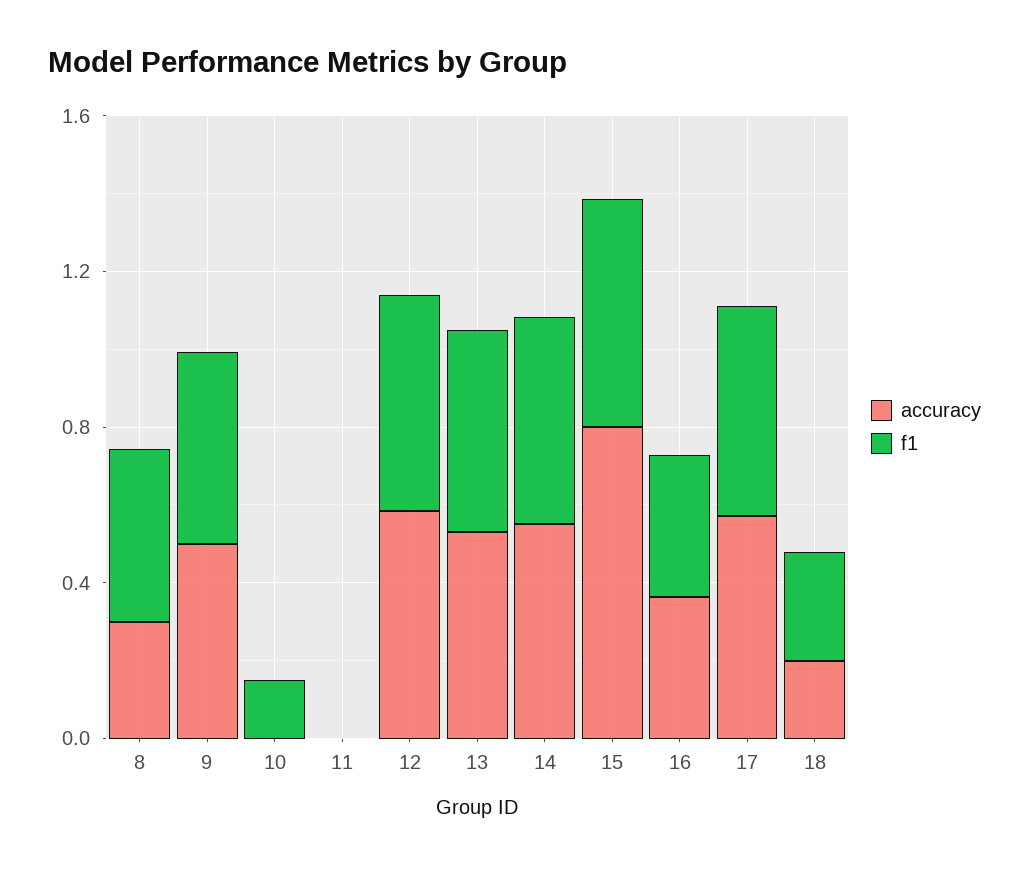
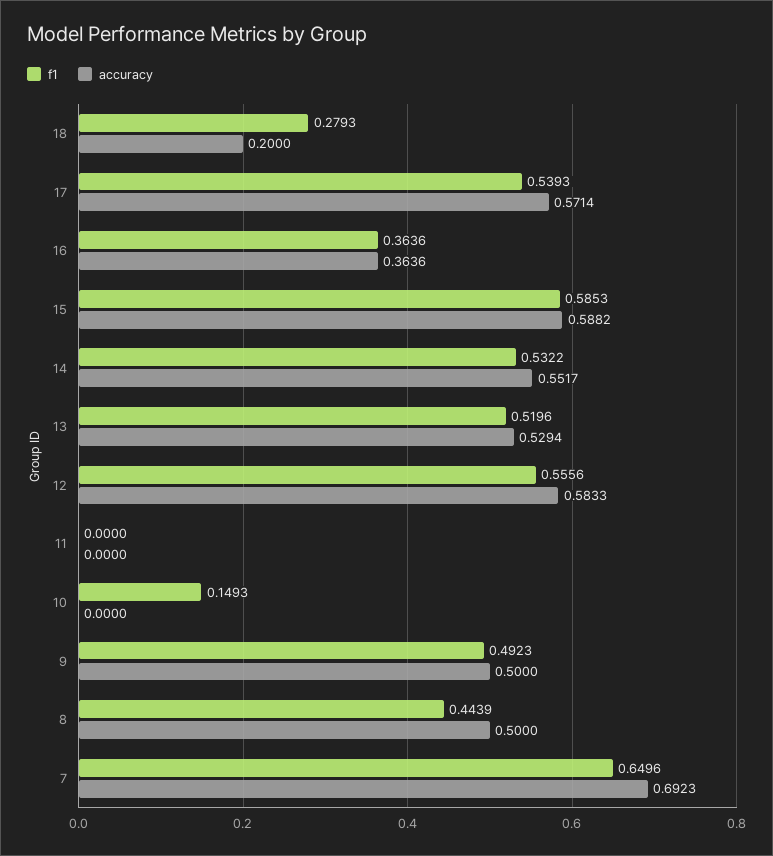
accuracy, 8: 0.3 -> 0.5
accuracy, 15: 0.8 -> 0.5882
f1, 7: none -> 0.6496
accuracy, 7: none -> 0.6923

